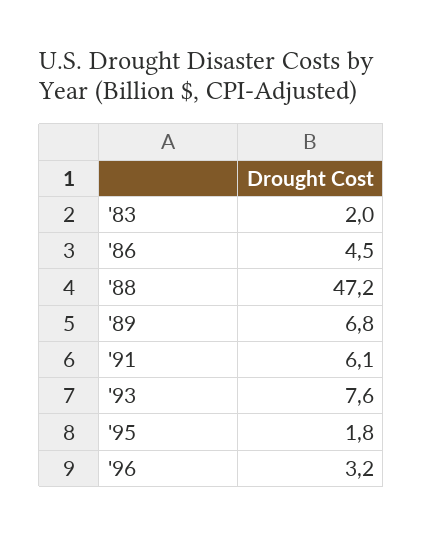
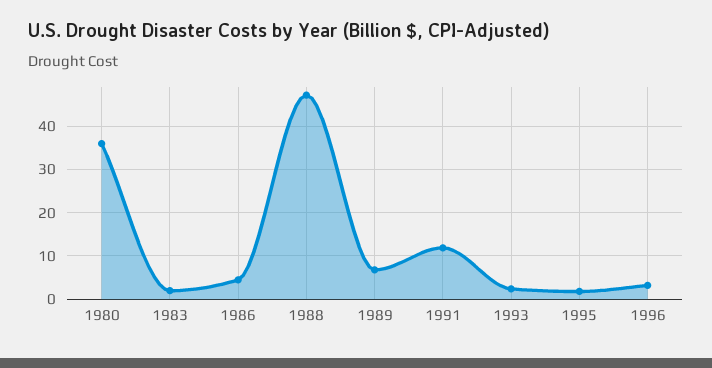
'91: 6.1 -> 12
'93: 7.6 -> 2
1980: none -> 36

